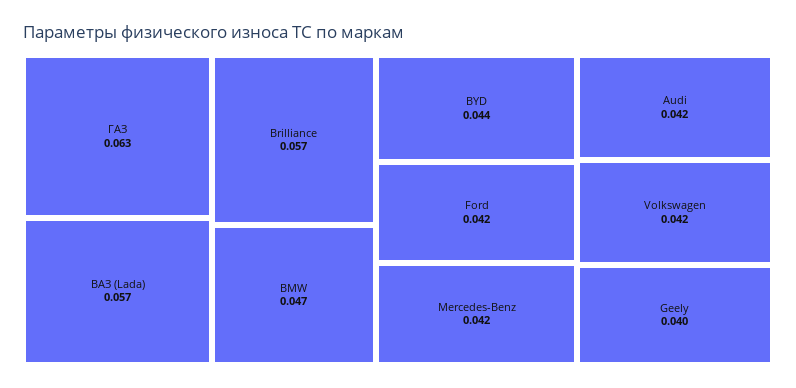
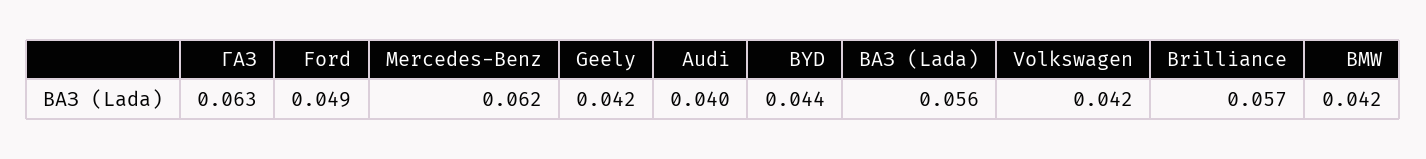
ВАЗ (Lada): 0.057 -> 0.056
BMW: 0.047 -> 0.042
Ford: 0.042 -> 0.049
Mercedes-Benz: 0.042 -> 0.062
Audi: 0.042 -> 0.04
Geely: 0.04 -> 0.042

